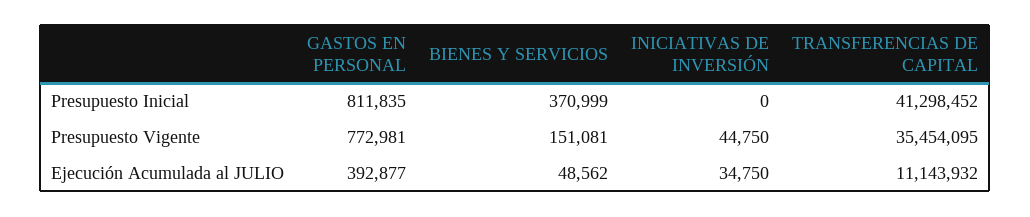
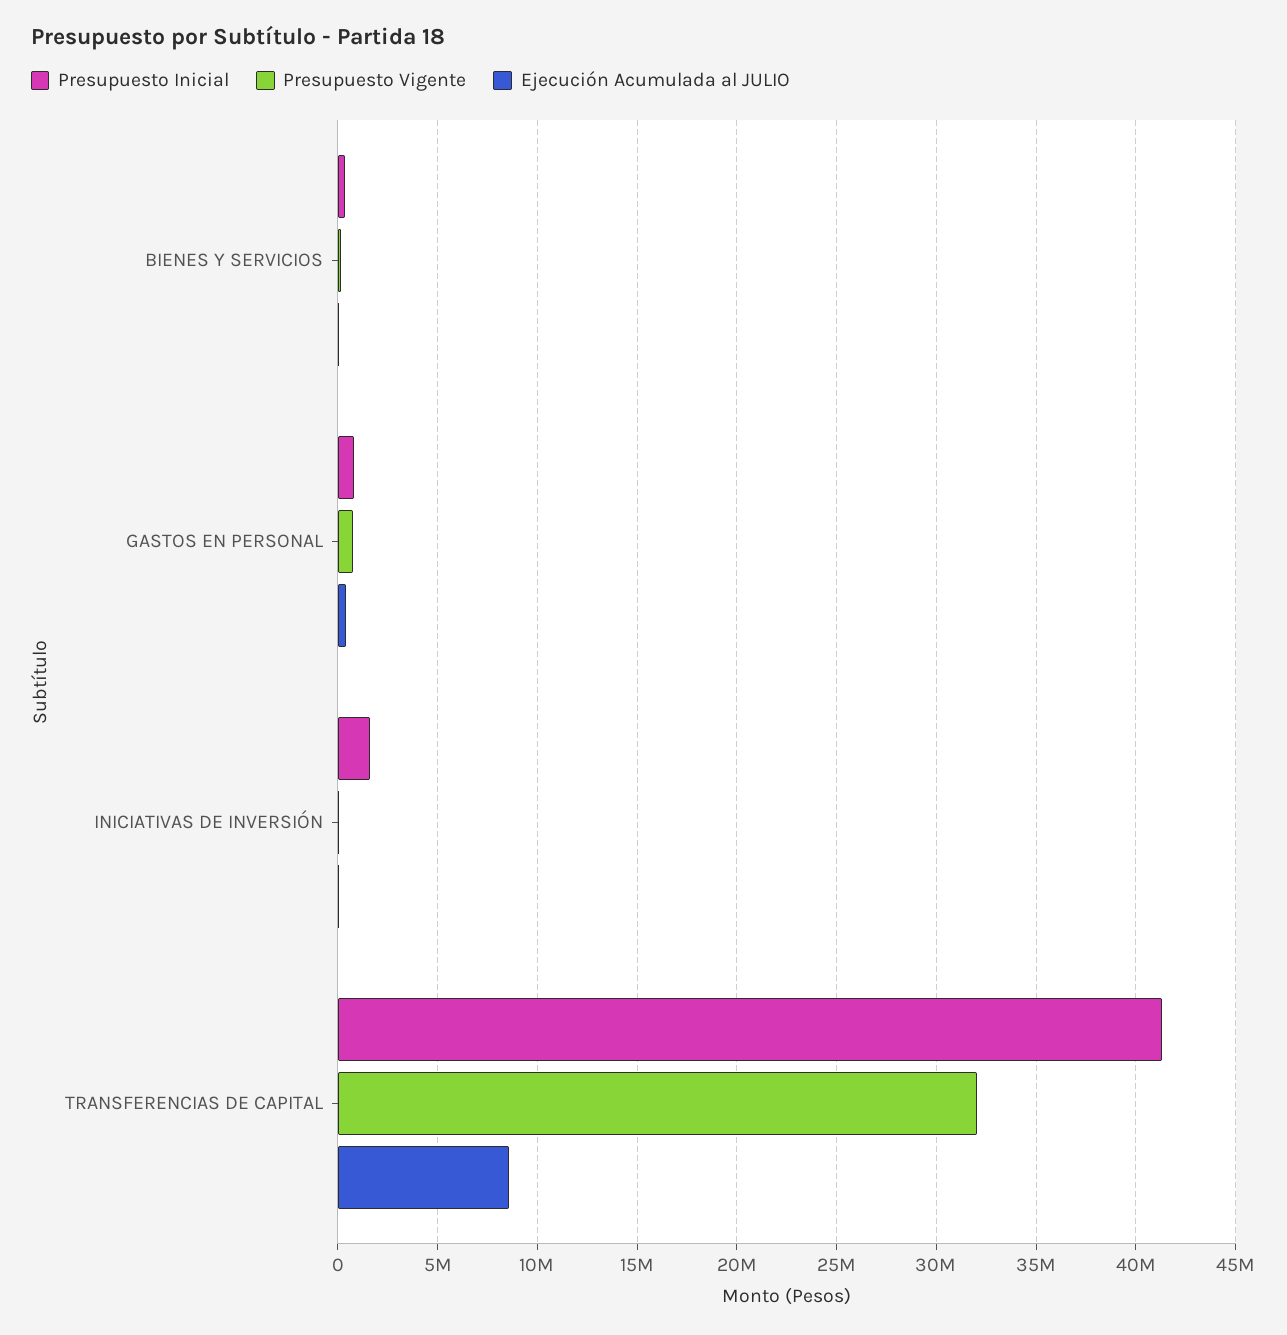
Presupuesto Inicial, INICIATIVAS DE INVERSIÓN: 0 -> 1500000
Presupuesto Vigente, TRANSFERENCIAS DE CAPITAL: 35454095 -> 32000000
Ejecución Acumulada al JULIO, TRANSFERENCIAS DE CAPITAL: 11143932 -> 8500000

